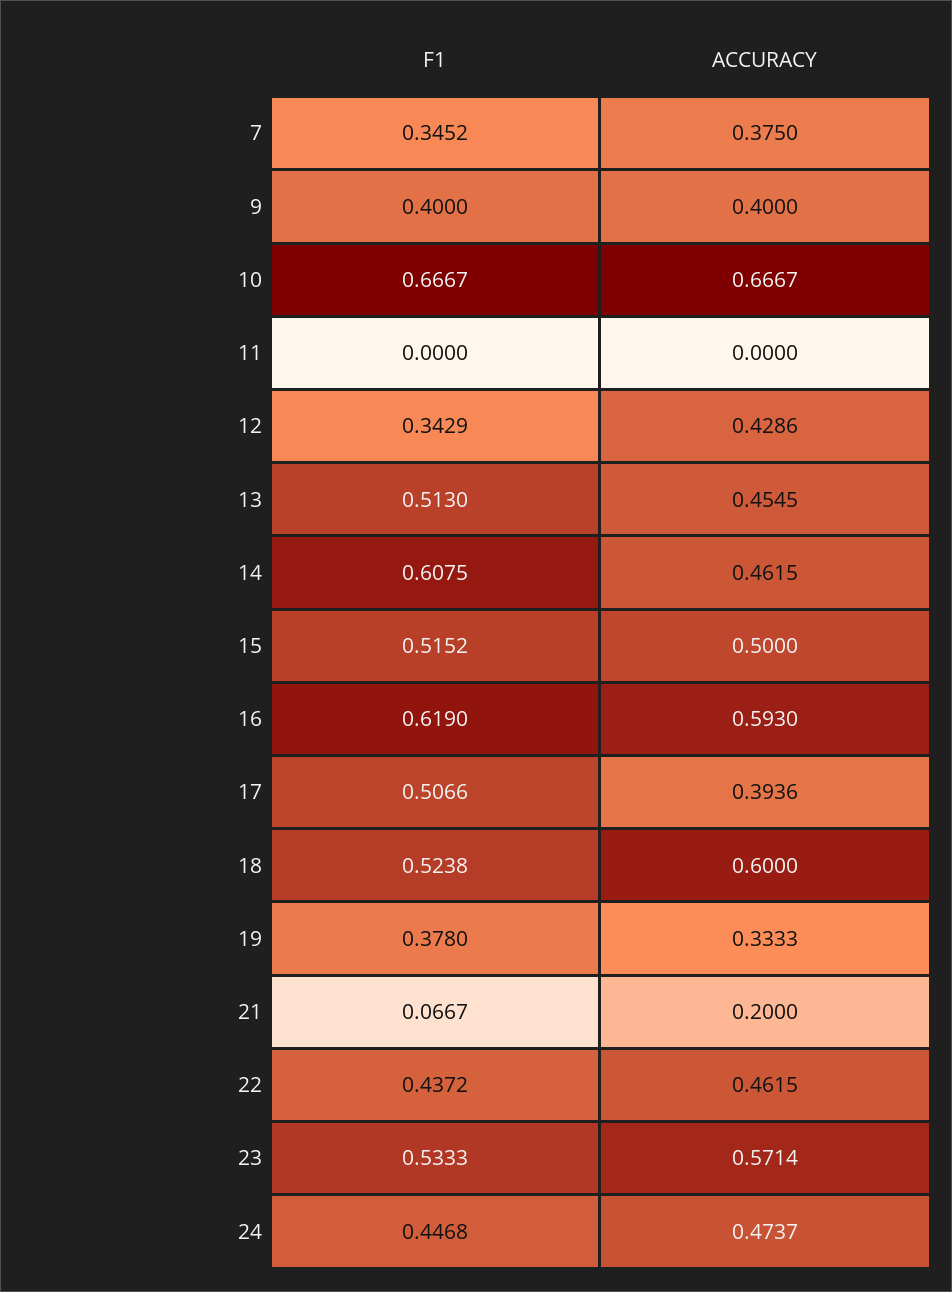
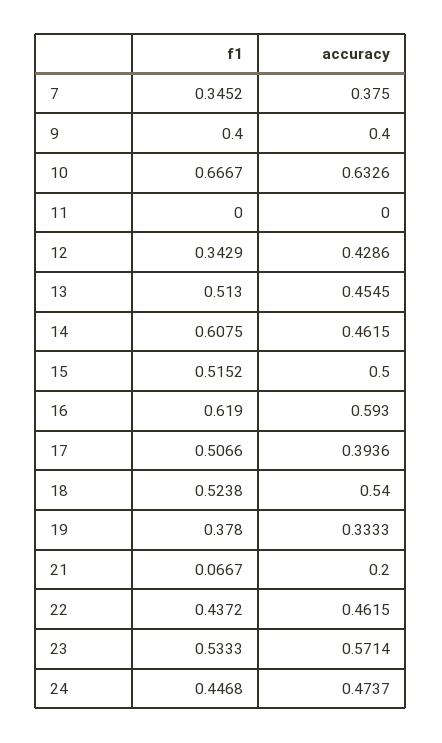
ACCURACY, 10: 0.6667 -> 0.6326
ACCURACY, 18: 0.6 -> 0.54

